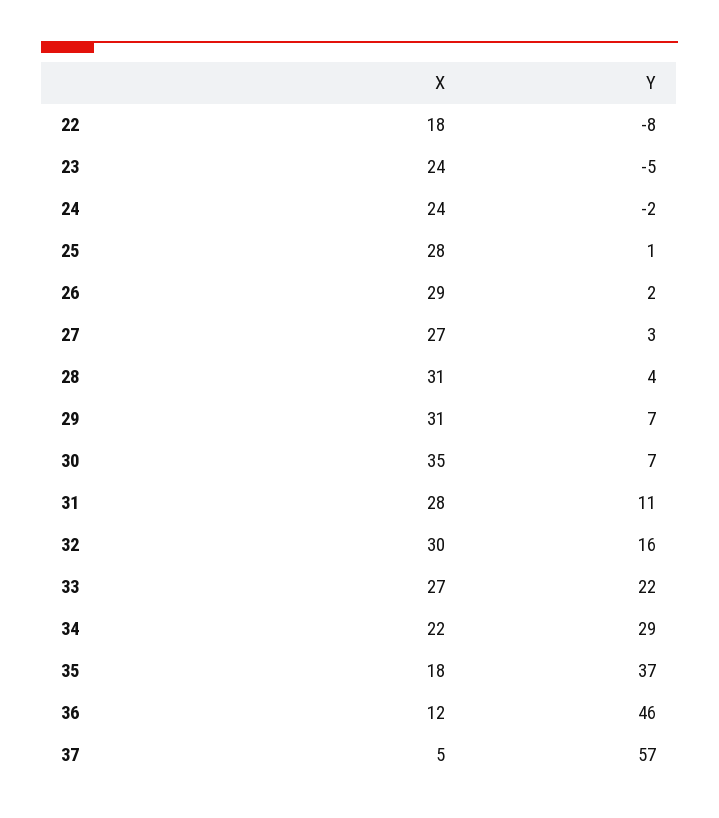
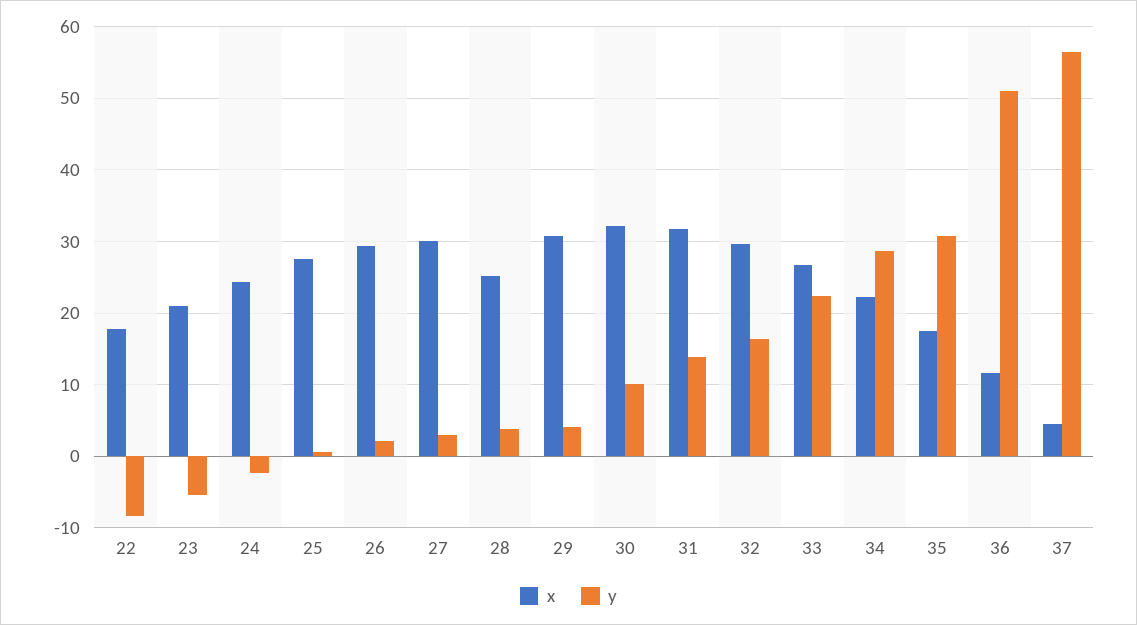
X, 23: 24 -> 21
X, 27: 27 -> 30
X, 28: 31 -> 25
Y, 29: 7 -> 4
X, 30: 35 -> 32
Y, 30: 7 -> 10
X, 31: 28 -> 32
Y, 31: 11 -> 14
Y, 35: 37 -> 31
Y, 36: 46 -> 51

